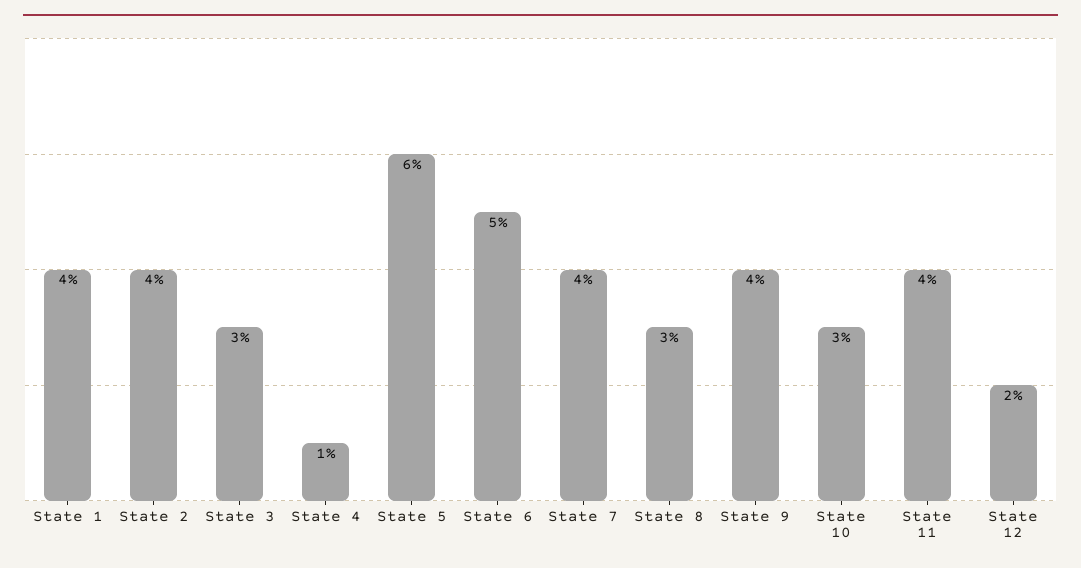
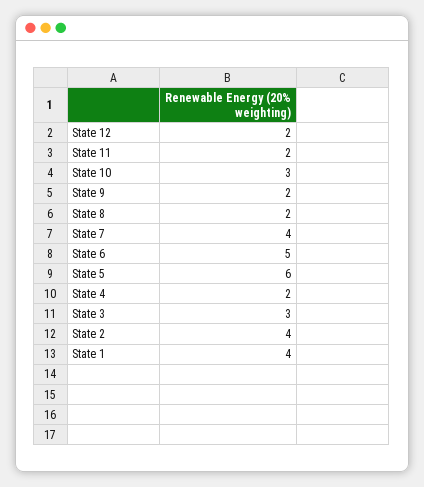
State 4: 1 -> 2
State 8: 3 -> 2
State 9: 4 -> 2
State 11: 4 -> 2

